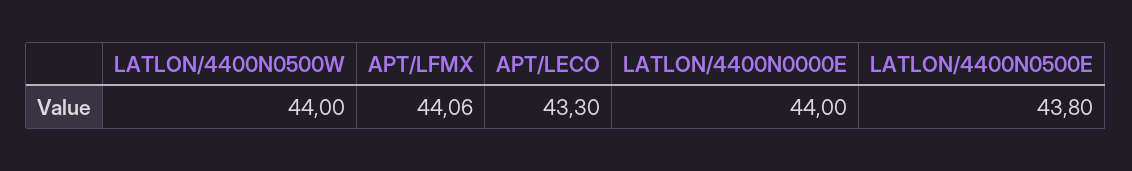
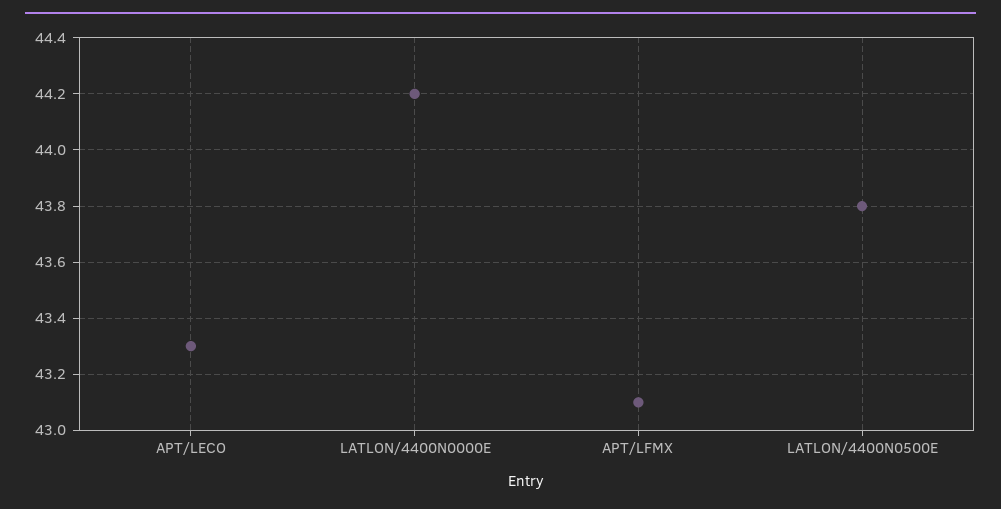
LATLON/4400N0500W: 44 -> none
APT/LFMX: 44.06 -> 43.1
LATLON/4400N0000E: 44 -> 44.2

